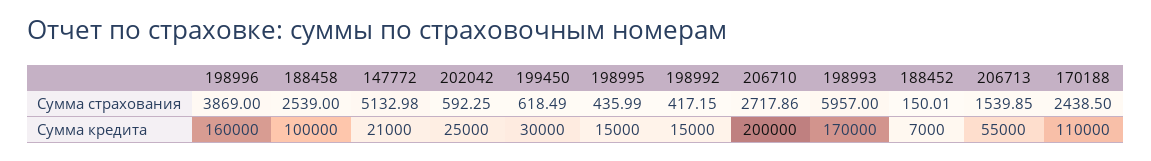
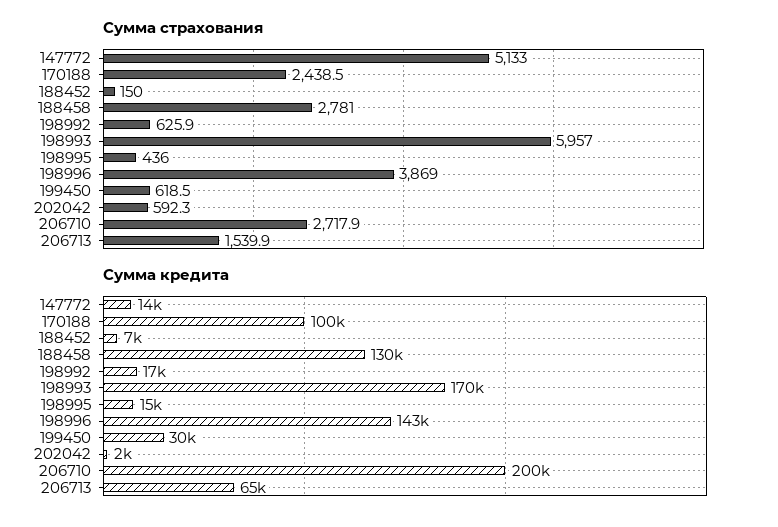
Сумма страхования, 188458: 2539 -> 2781
Сумма страхования, 198992: 417.15 -> 625.9
Сумма кредита, 198996: 160000 -> 143000
Сумма кредита, 188458: 100000 -> 130000
Сумма кредита, 147772: 21000 -> 14000
Сумма кредита, 202042: 25000 -> 2000
Сумма кредита, 198992: 15000 -> 17000
Сумма кредита, 206713: 55000 -> 65000
Сумма кредита, 170188: 110000 -> 100000

